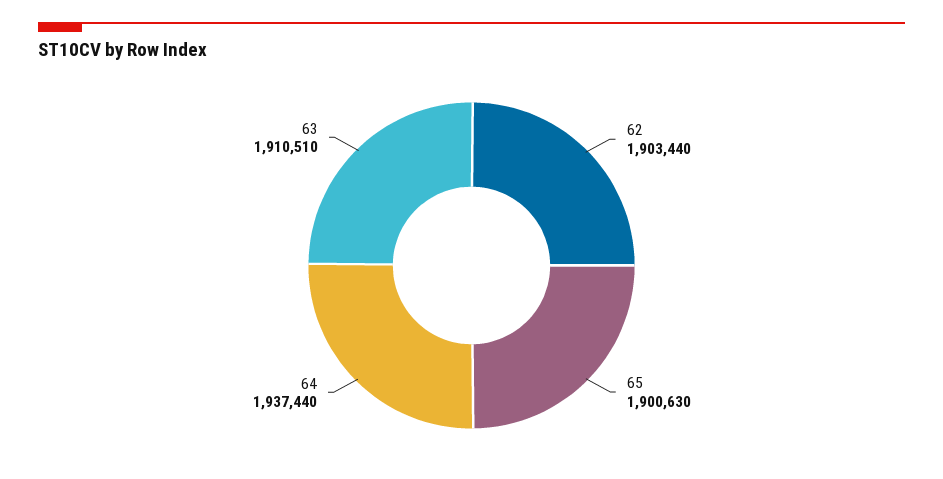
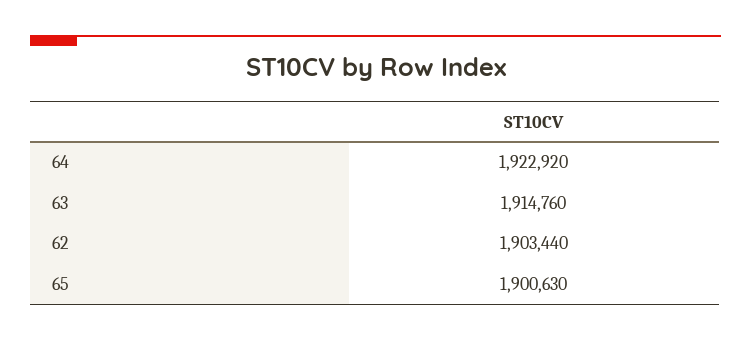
64: 1937440 -> 1922920
63: 1910510 -> 1914760

